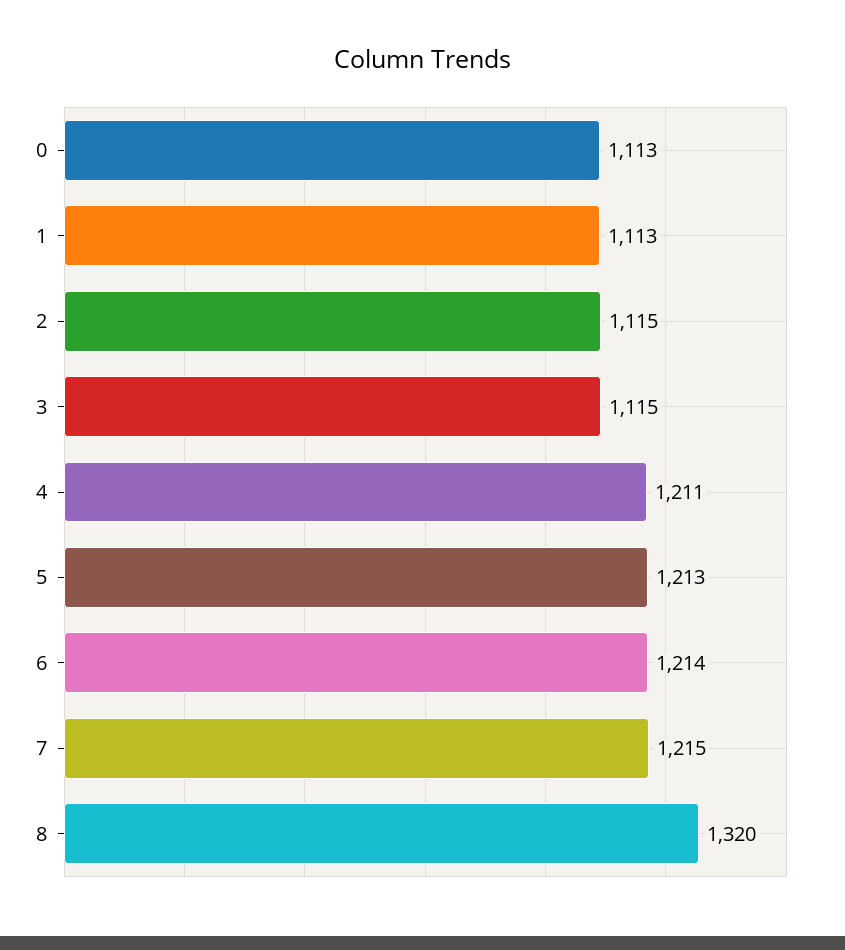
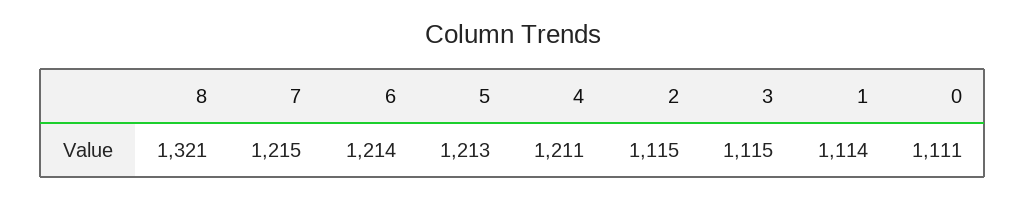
0: 1113 -> 1111
1: 1113 -> 1114
8: 1320 -> 1321

